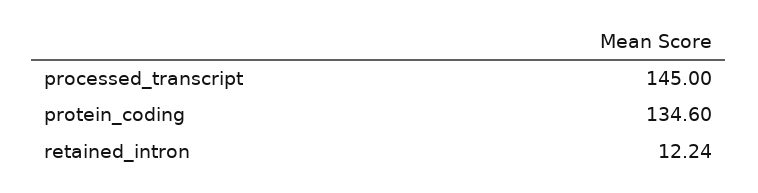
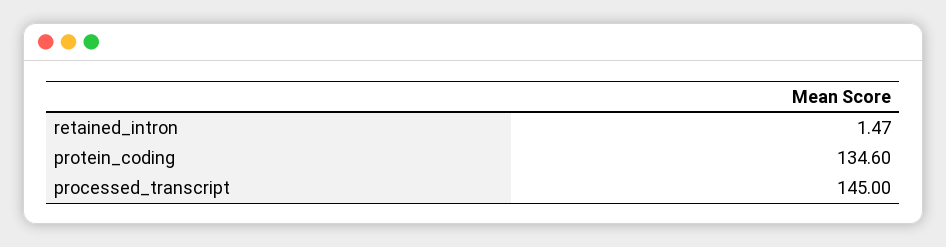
retained_intron: 12.24 -> 1.47

